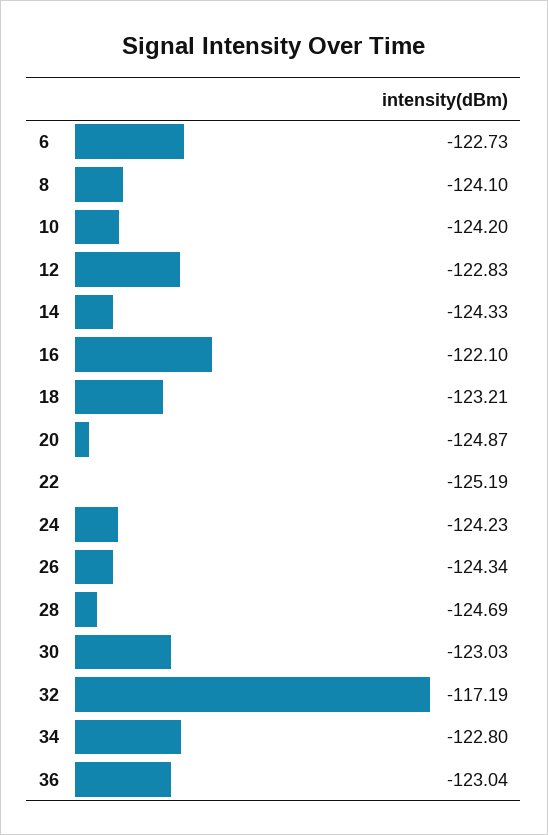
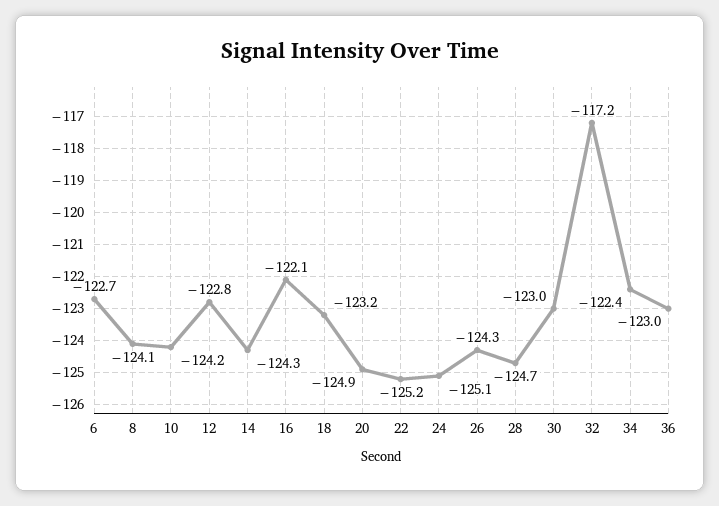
24: -124.23 -> -125.1
34: -122.8 -> -122.4

